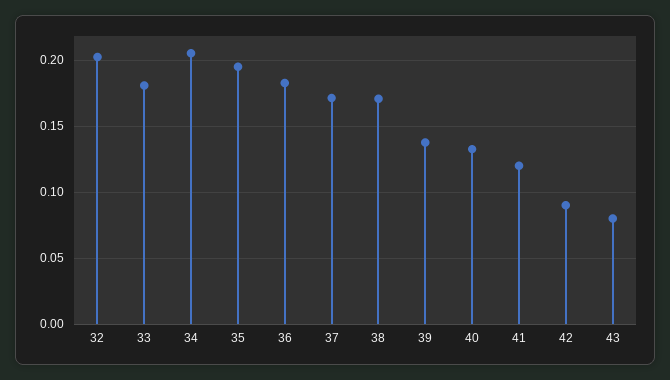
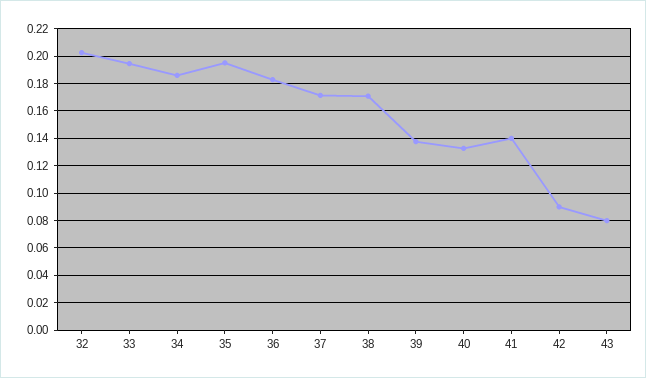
33: 0.18 -> 0.195
34: 0.205 -> 0.185
41: 0.12 -> 0.14

